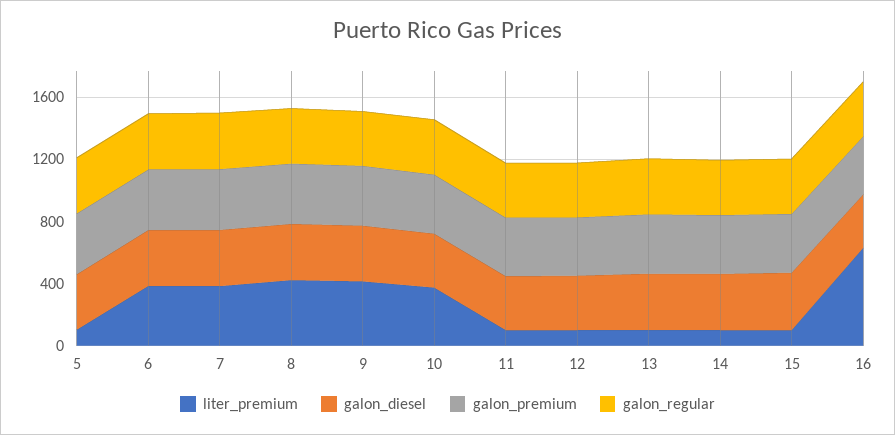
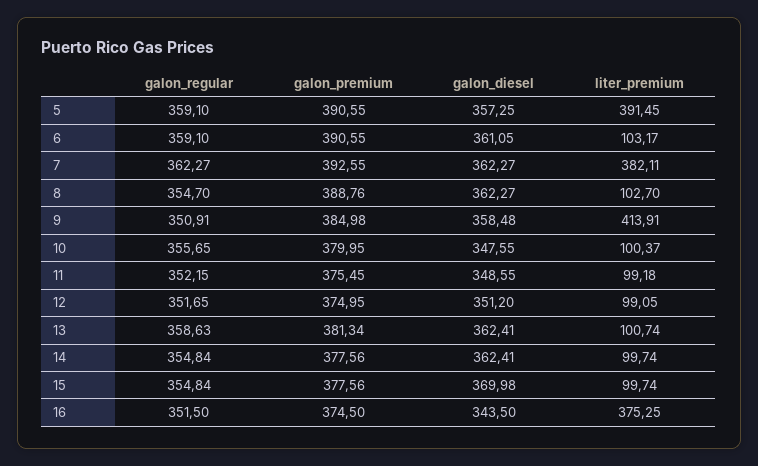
liter_premium, 5: 100 -> 391.45
liter_premium, 6: 400 -> 103.17
liter_premium, 8: 400 -> 102.7
liter_premium, 10: 400 -> 100.37
liter_premium, 16: 600 -> 375.25

